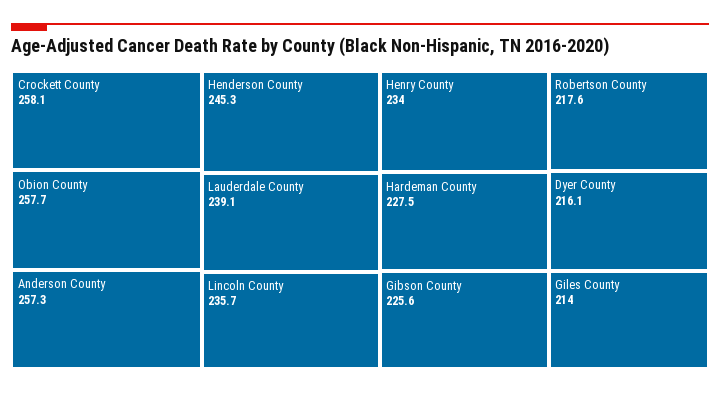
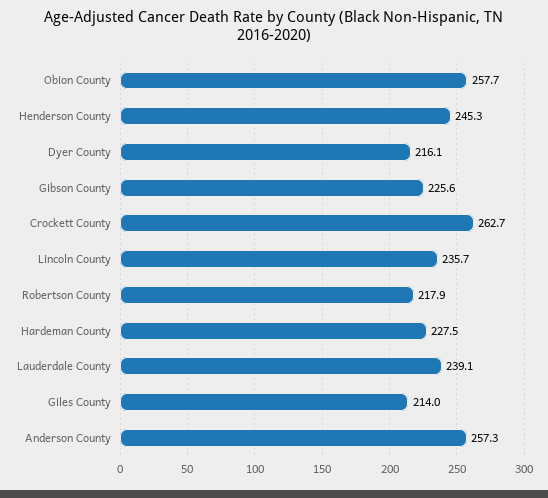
Crockett County: 258.1 -> 262.7
Henry County: 234 -> none
Robertson County: 217.6 -> 217.9

